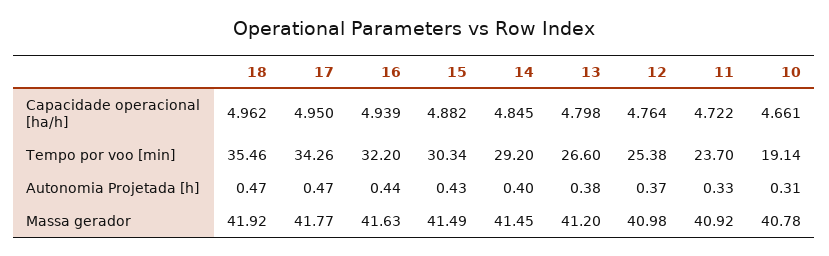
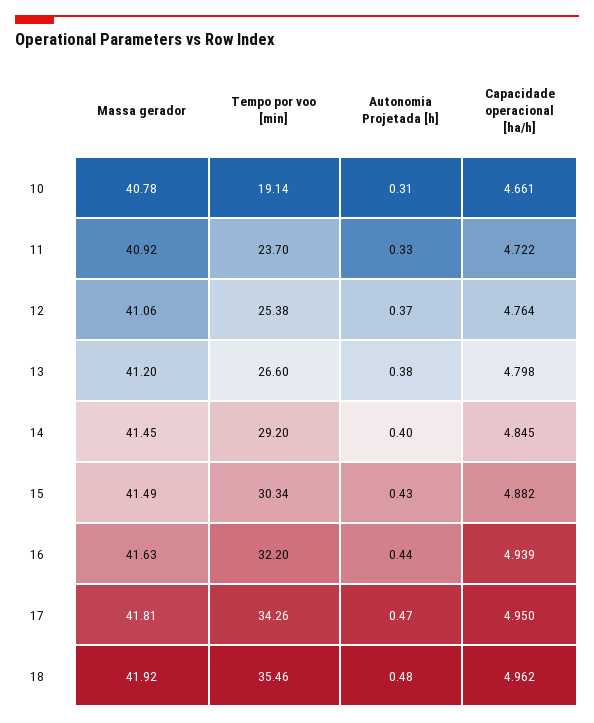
18, Autonomia Projetada [h]: 0.47 -> 0.48
17, Massa gerador: 41.77 -> 41.81
12, Massa gerador: 40.98 -> 41.06

